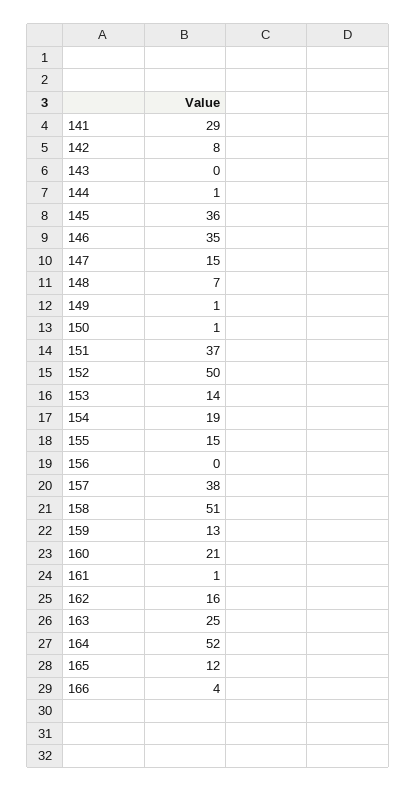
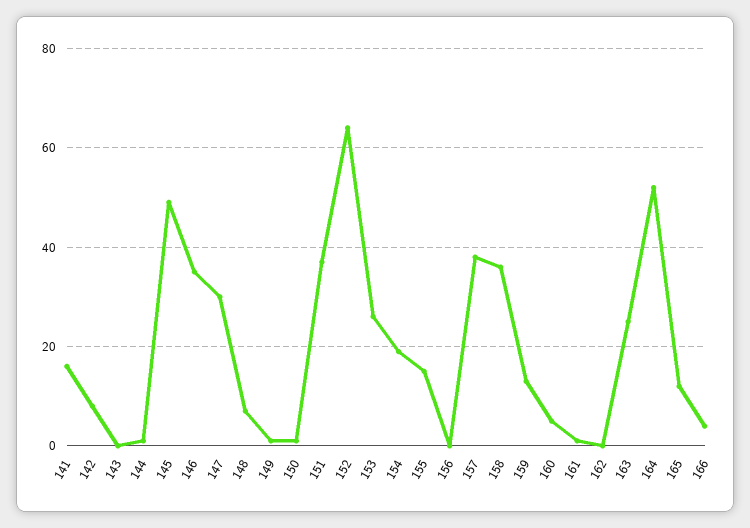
141: 29 -> 15
145: 36 -> 50
147: 15 -> 30
152: 50 -> 65
153: 14 -> 25
158: 51 -> 35
160: 21 -> 5
162: 16 -> 0

